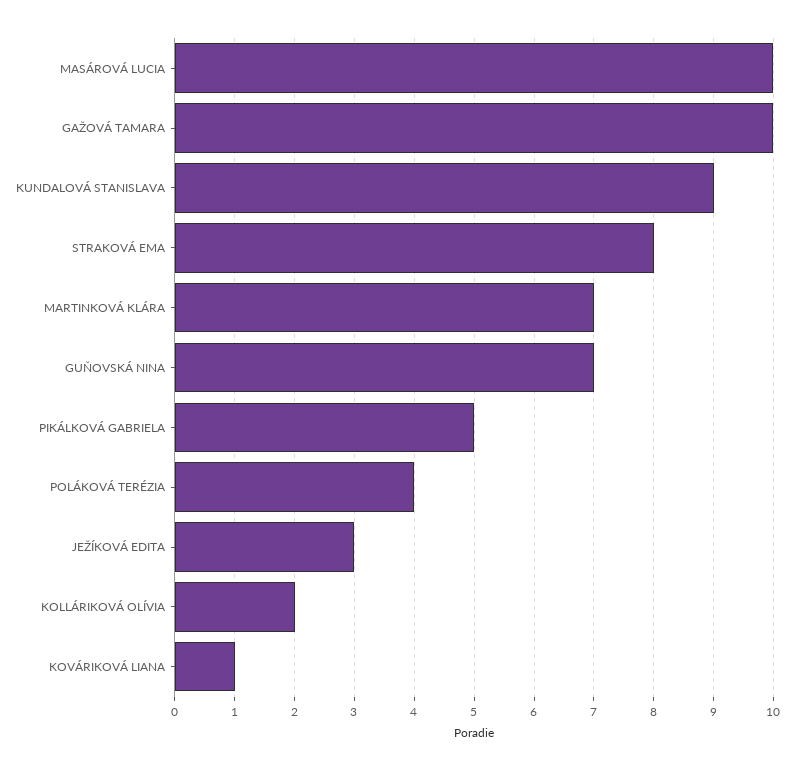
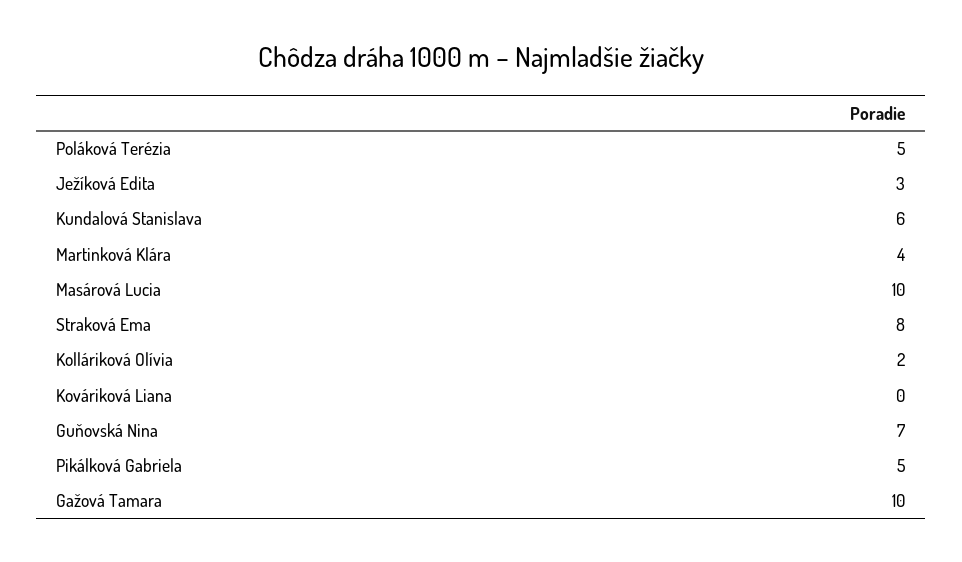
KUNDALOVÁ STANISLAVA: 9 -> 6
MARTINKOVÁ KLÁRA: 7 -> 4
POLÁKOVÁ TERÉZIA: 4 -> 5
KOVÁRIKOVÁ LIANA: 1 -> 0

